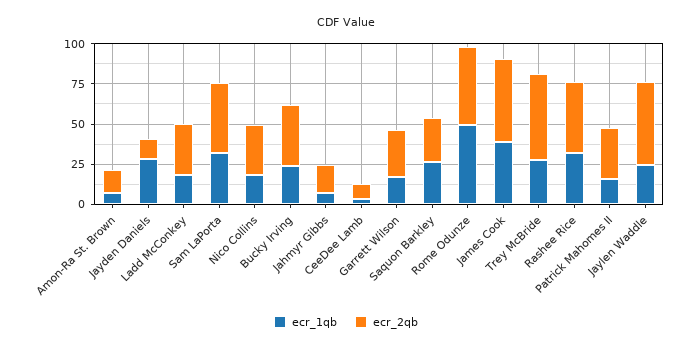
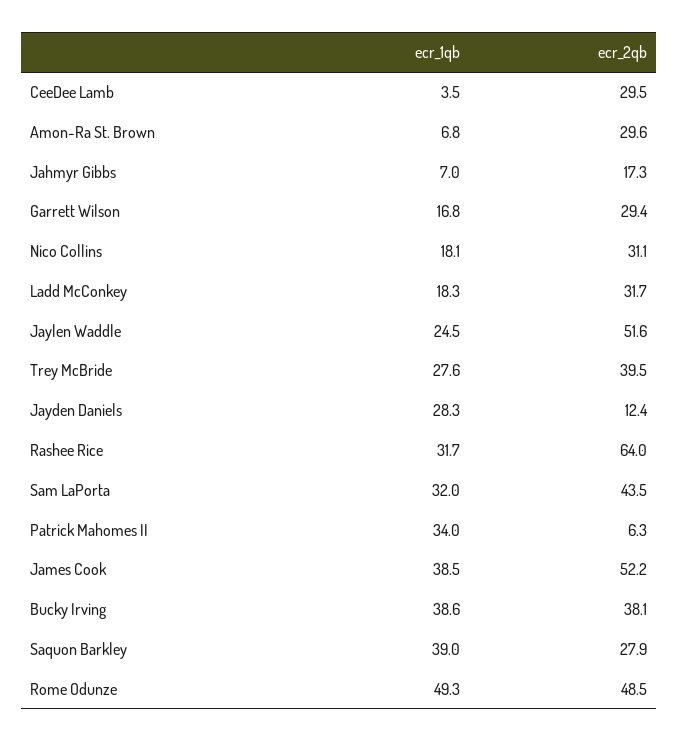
ecr_2qb, Amon-Ra St. Brown: 15 -> 29.6
ecr_1qb, Bucky Irving: 25 -> 38.6
ecr_2qb, CeeDee Lamb: 10 -> 29.5
ecr_1qb, Saquon Barkley: 25 -> 39
ecr_2qb, Trey McBride: 55 -> 39.5
ecr_2qb, Rashee Rice: 45 -> 64
ecr_1qb, Patrick Mahomes II: 15 -> 34
ecr_2qb, Patrick Mahomes II: 30 -> 6.3

